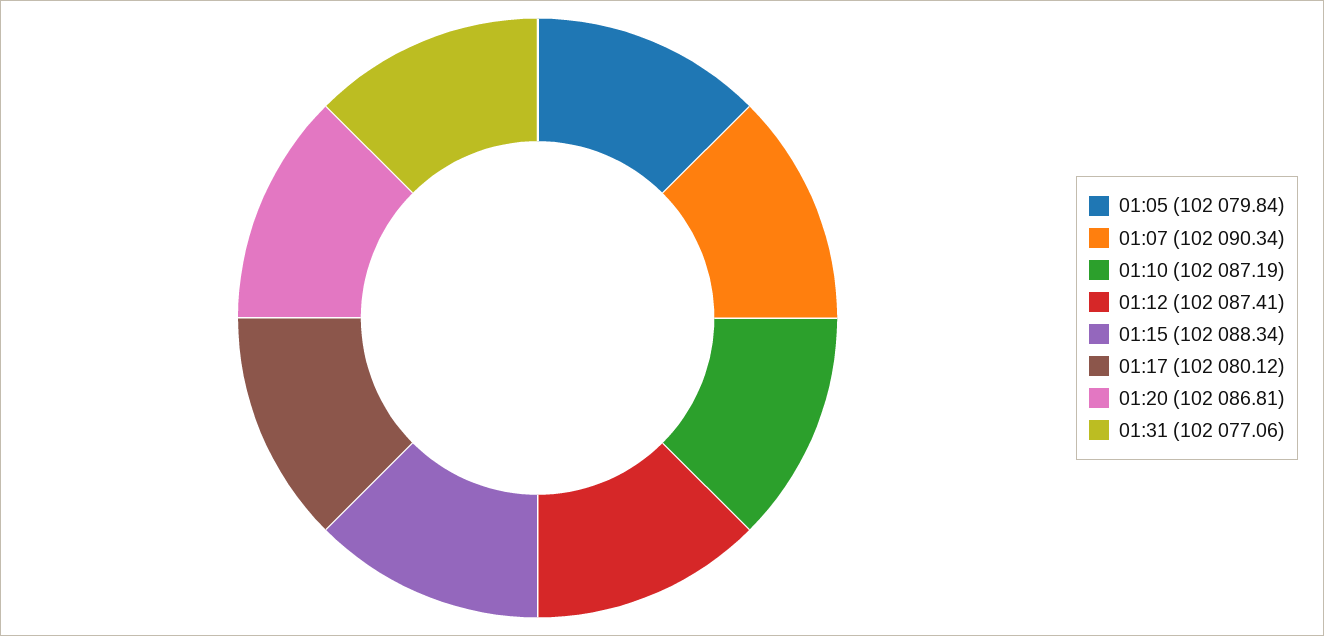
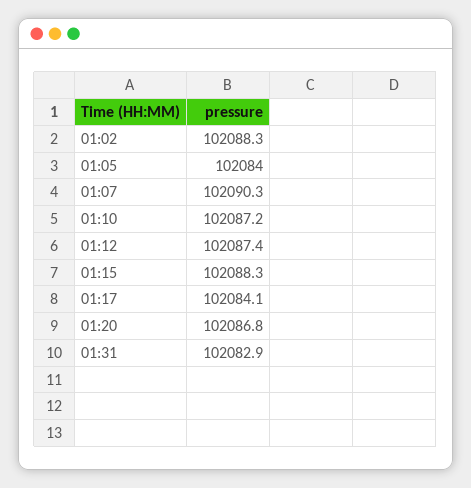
01:05: 102079.84 -> 102084
01:17: 102080.12 -> 102084.1
01:31: 102077.06 -> 102082.9
01:02: none -> 102088.3

